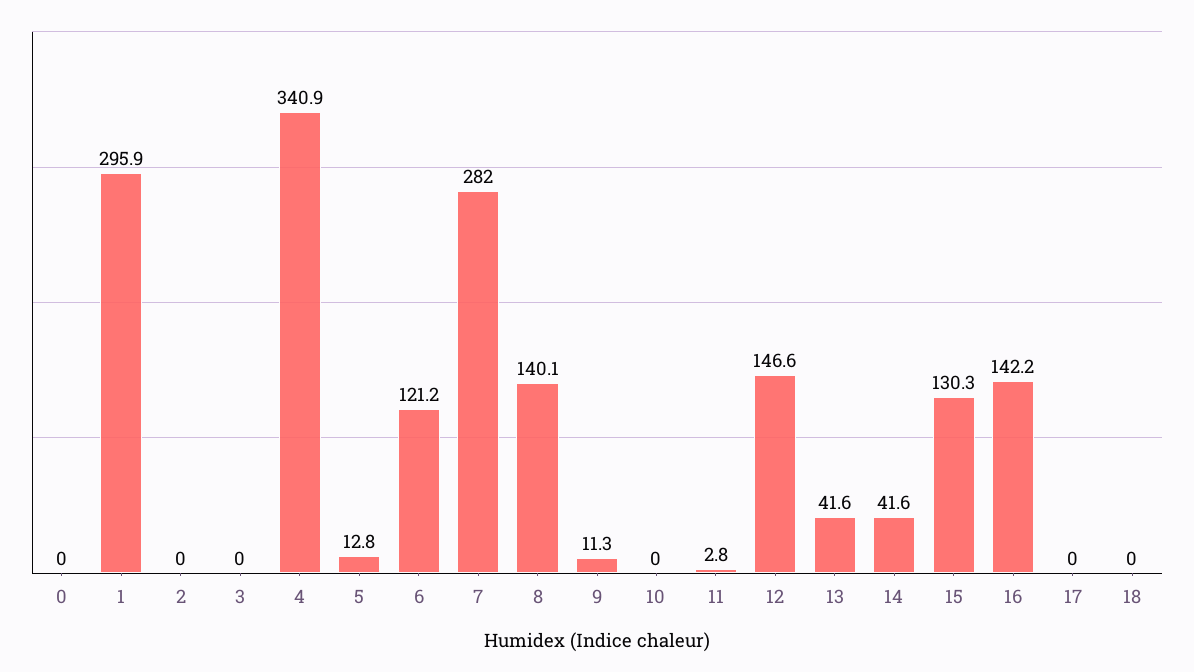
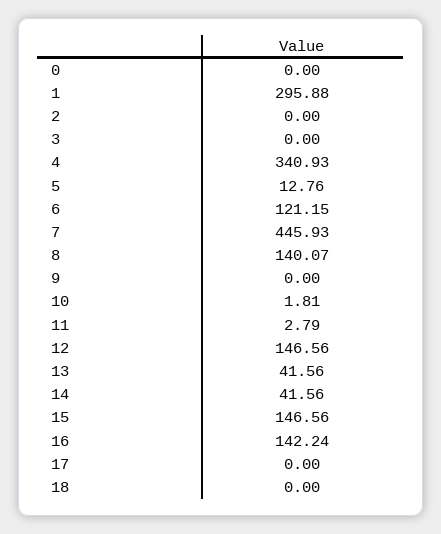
7: 282 -> 445.93
9: 11.3 -> 0
10: 0 -> 1.81
15: 130.3 -> 146.56

